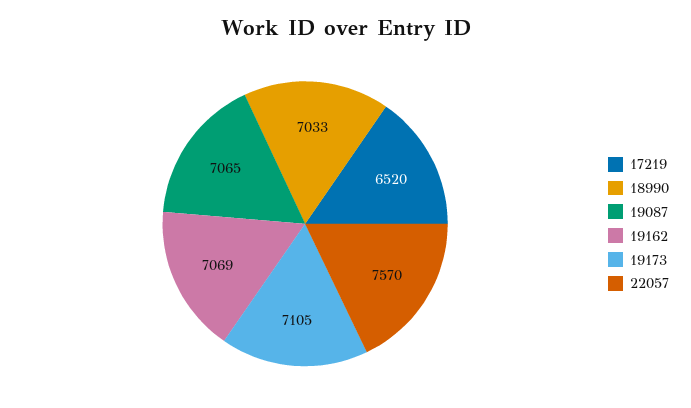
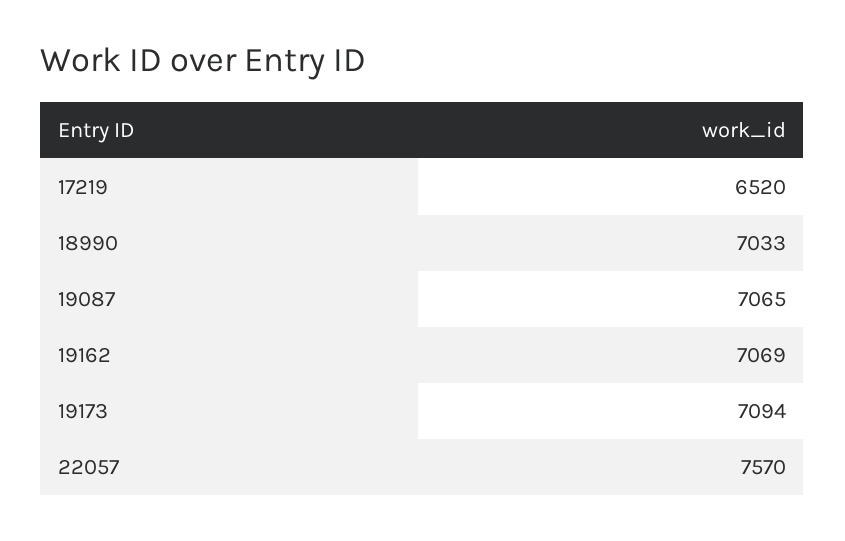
19173: 7105 -> 7094

